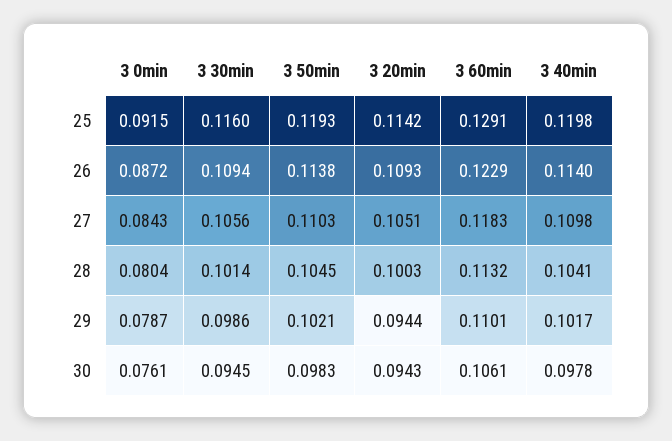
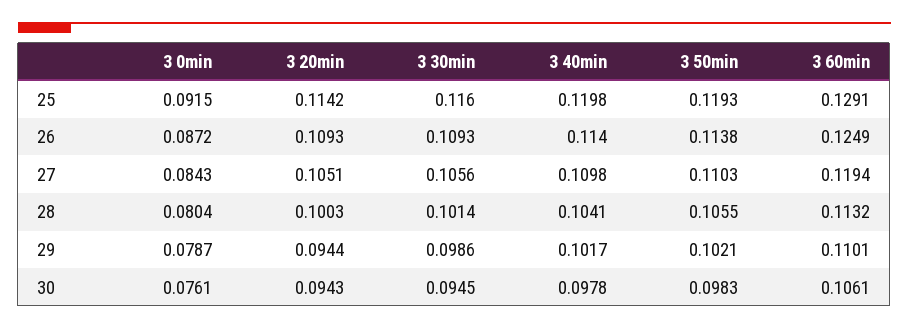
3 30min, 26: 0.1094 -> 0.1093
3 60min, 26: 0.1229 -> 0.1249
3 60min, 27: 0.1183 -> 0.1194
3 50min, 28: 0.1045 -> 0.1055

